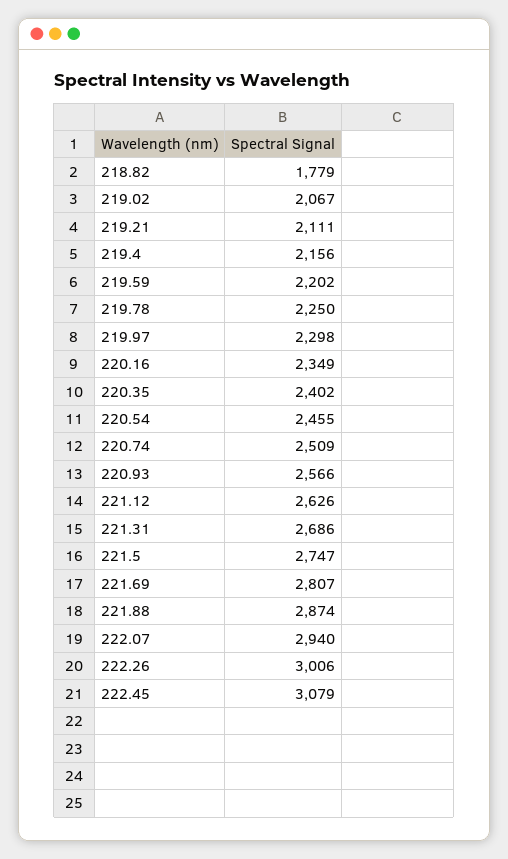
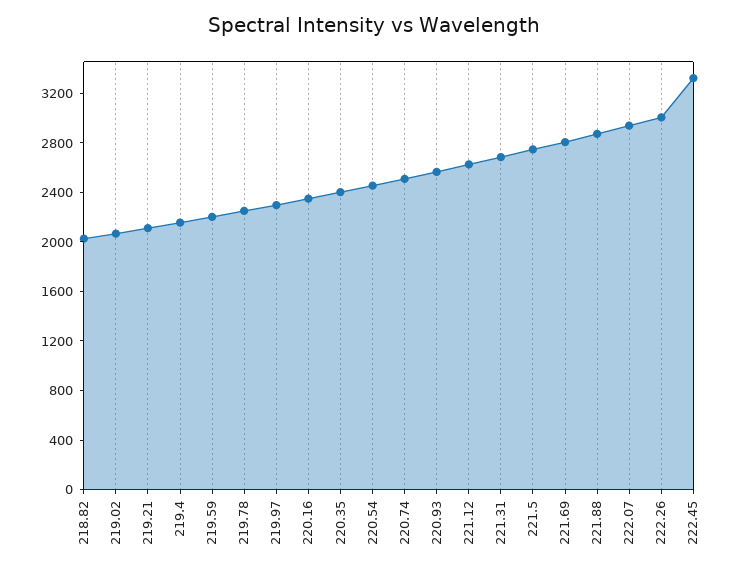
218.82: 1779 -> 2000
222.45: 3079 -> 3300

